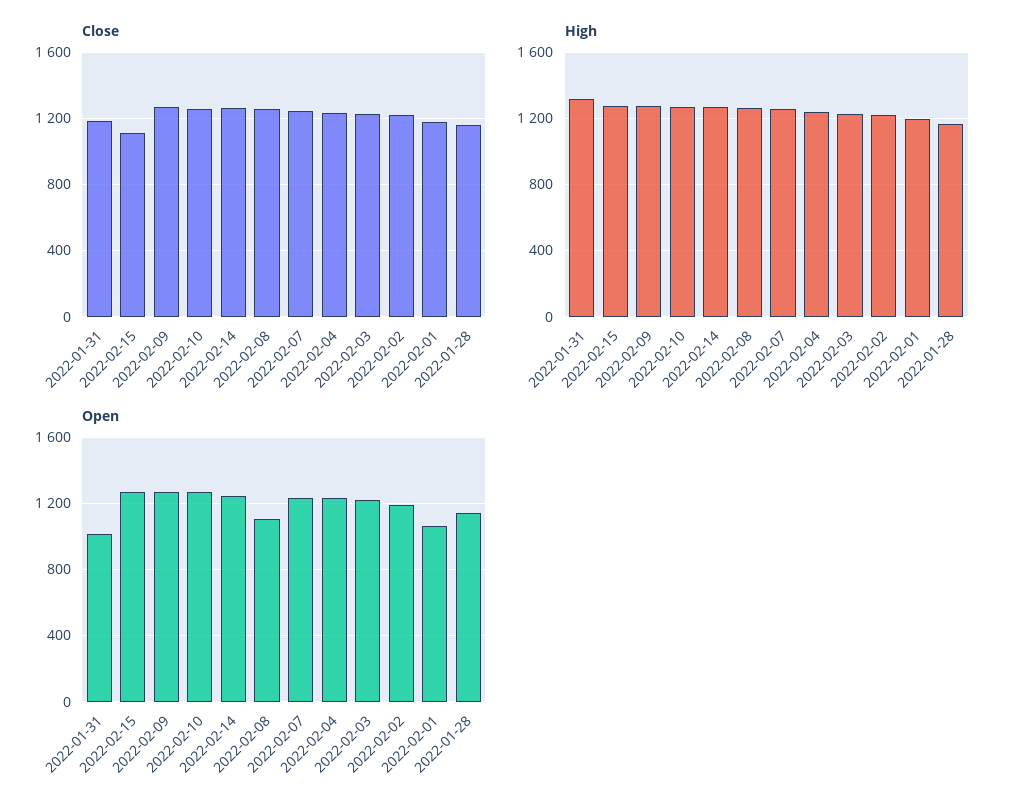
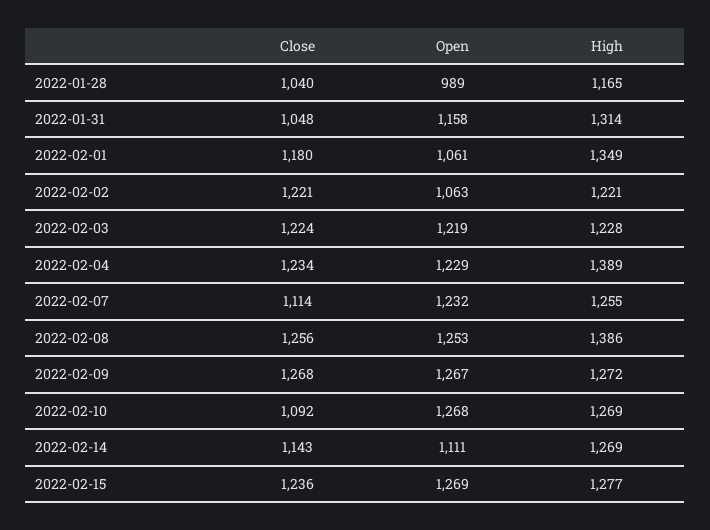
Close, 2022-01-31: 1200 -> 1048
Close, 2022-02-15: 1100 -> 1236
Close, 2022-02-10: 1250 -> 1092
Close, 2022-02-14: 1250 -> 1143
Close, 2022-02-07: 1250 -> 1114
Close, 2022-01-28: 1150 -> 1040
High, 2022-02-08: 1250 -> 1386
High, 2022-02-04: 1250 -> 1389
High, 2022-02-01: 1200 -> 1349
Open, 2022-01-31: 1000 -> 1158
Open, 2022-02-14: 1250 -> 1111
Open, 2022-02-08: 1100 -> 1253
Open, 2022-02-02: 1200 -> 1063
Open, 2022-01-28: 1150 -> 989

